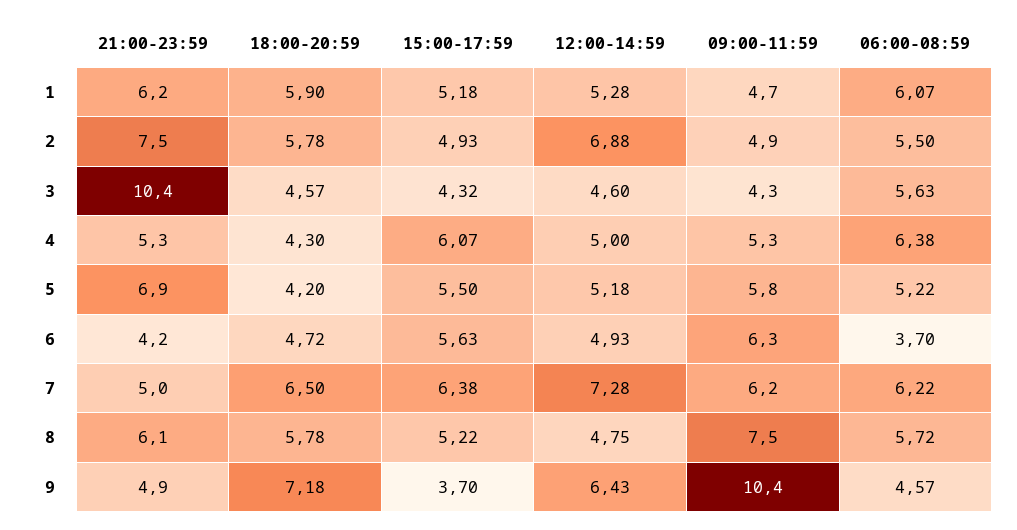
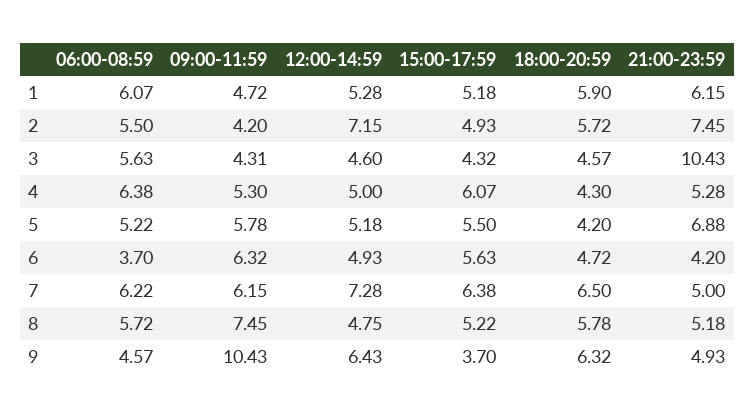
18:00-20:59, 2: 5.78 -> 5.72
12:00-14:59, 2: 6.88 -> 7.15
09:00-11:59, 2: 4.9 -> 4.2
21:00-23:59, 8: 6.1 -> 5.18
18:00-20:59, 9: 7.18 -> 6.32

